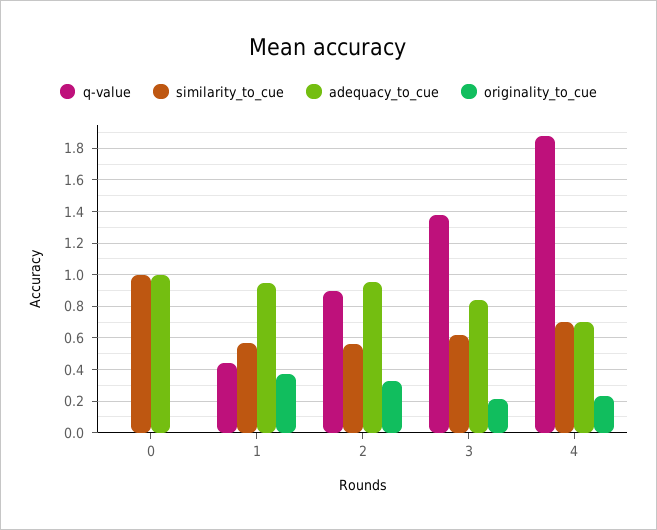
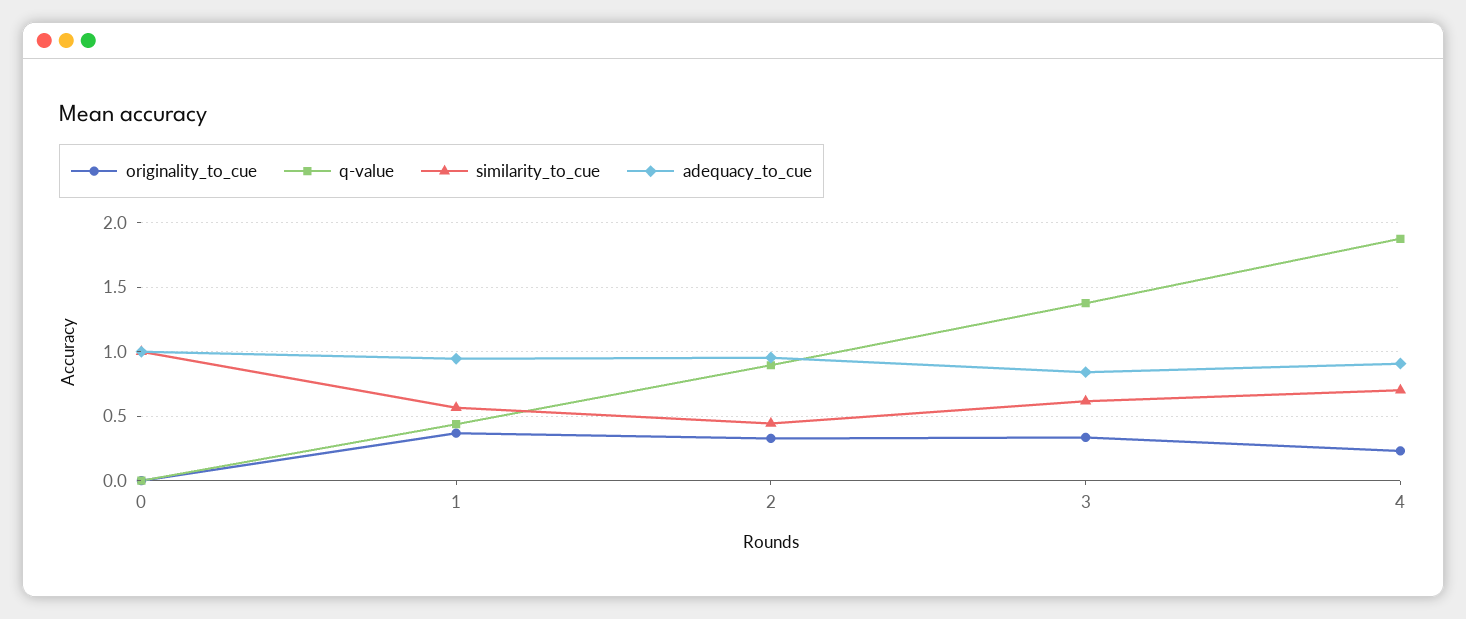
similarity_to_cue, 2: 0.55 -> 0.45
originality_to_cue, 3: 0.2 -> 0.35
adequacy_to_cue, 4: 0.7 -> 0.9

